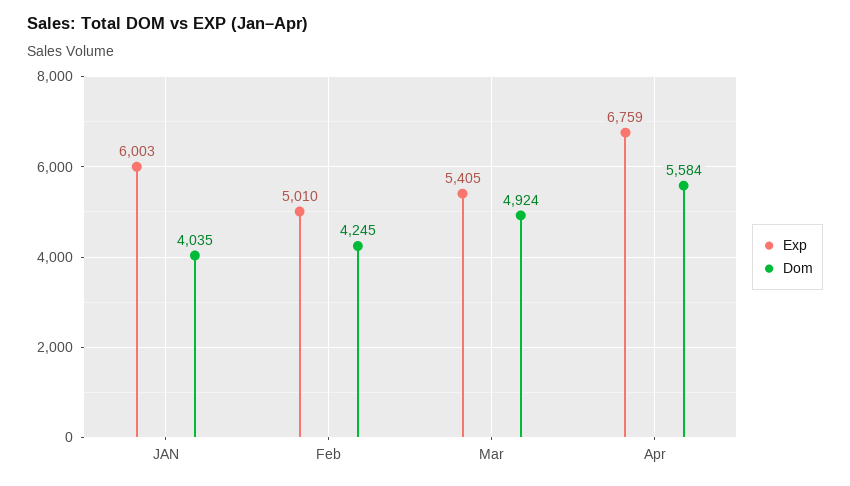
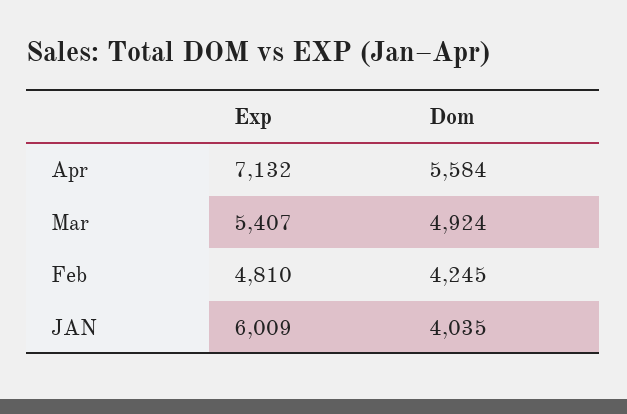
Exp, JAN: 6003 -> 6009
Exp, Feb: 5010 -> 4810
Exp, Mar: 5405 -> 5407
Exp, Apr: 6759 -> 7132

